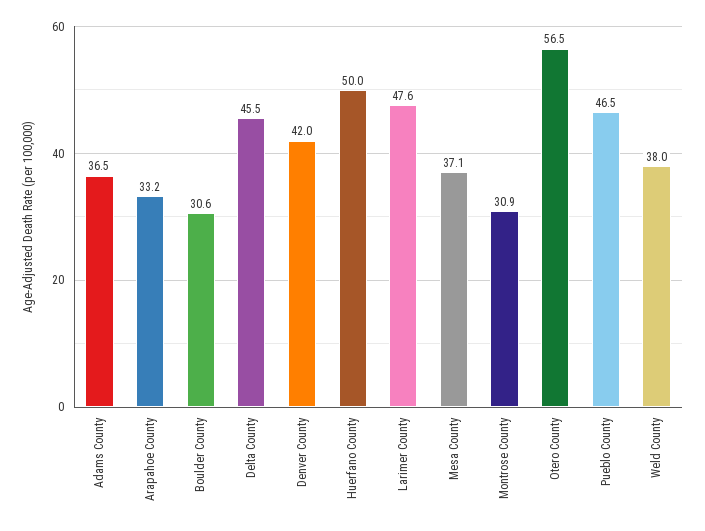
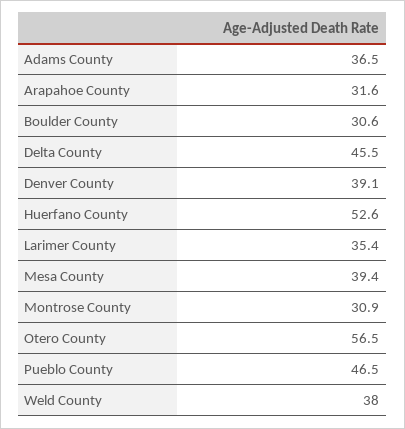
Arapahoe County: 33.2 -> 31.6
Denver County: 42 -> 39.1
Huerfano County: 50 -> 52.6
Larimer County: 47.6 -> 35.4
Mesa County: 37.1 -> 39.4

